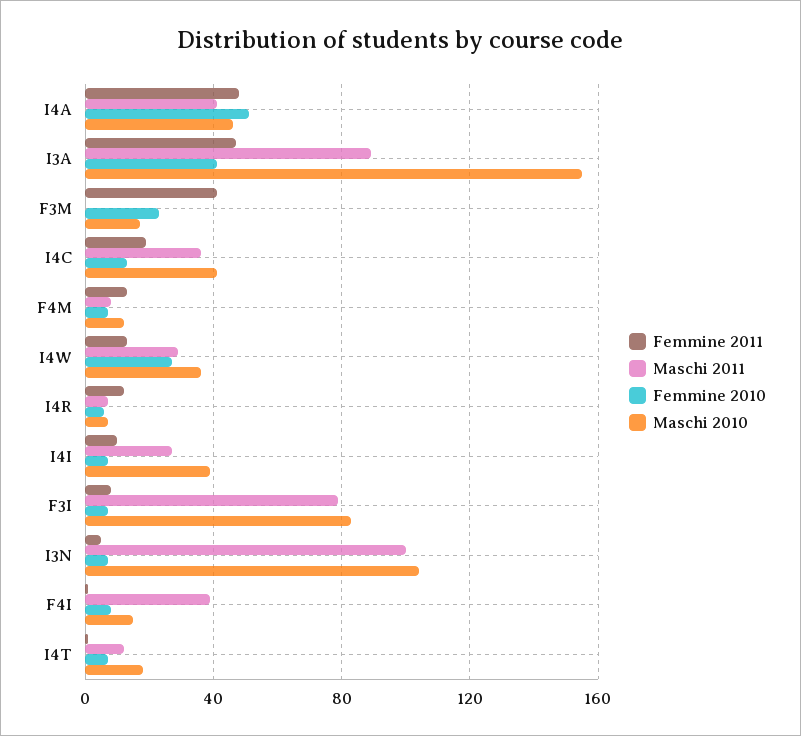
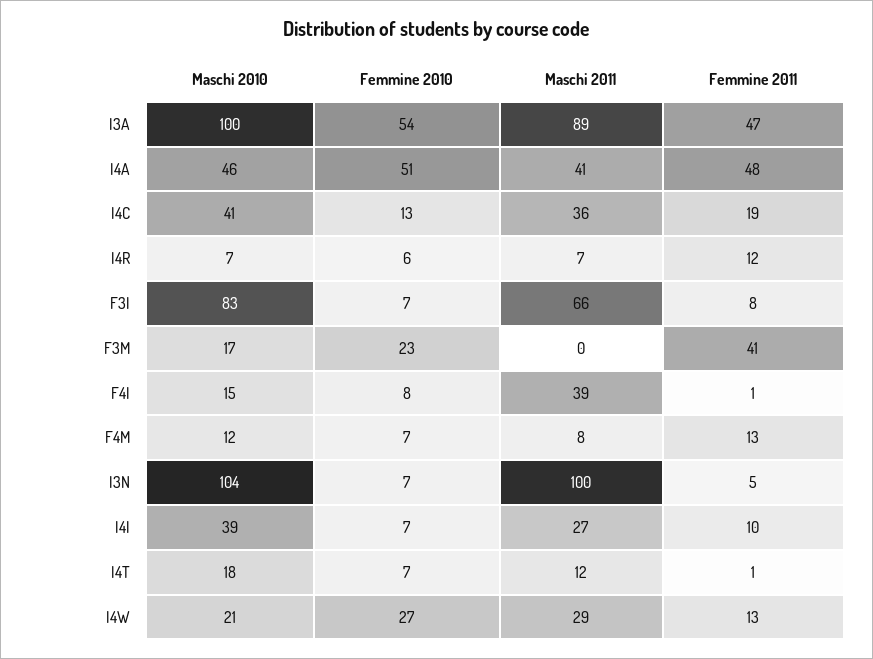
Femmine 2010, I3A: 40 -> 54
Maschi 2010, I3A: 155 -> 100
Maschi 2010, I4W: 35 -> 21
Maschi 2011, F3I: 80 -> 66

